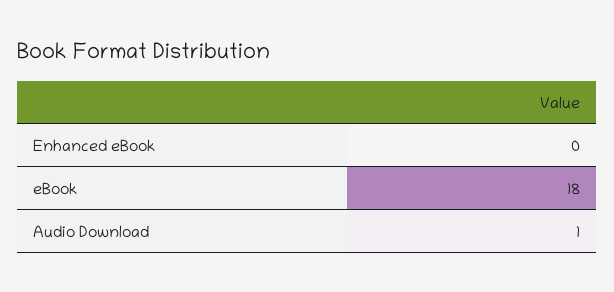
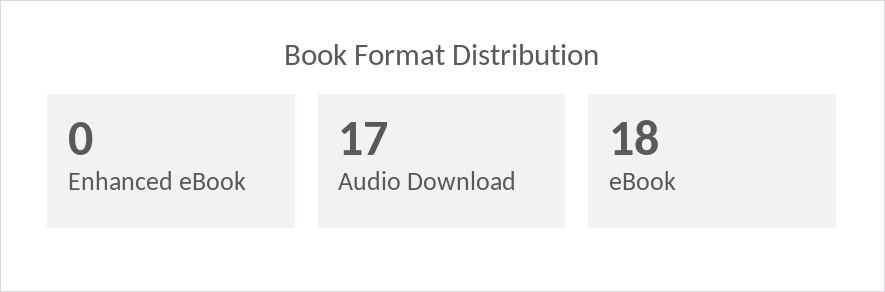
Audio Download: 1 -> 17

